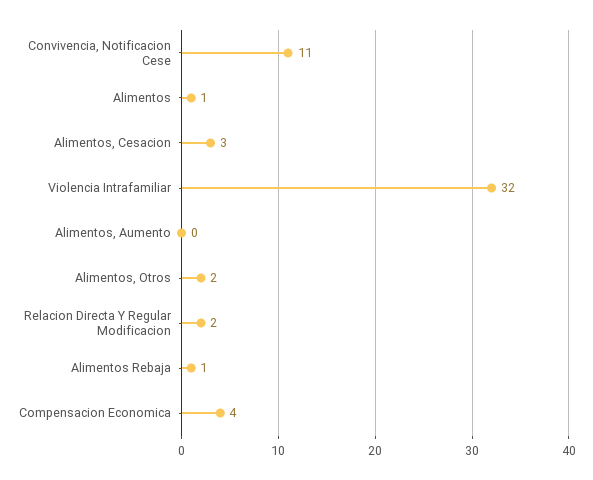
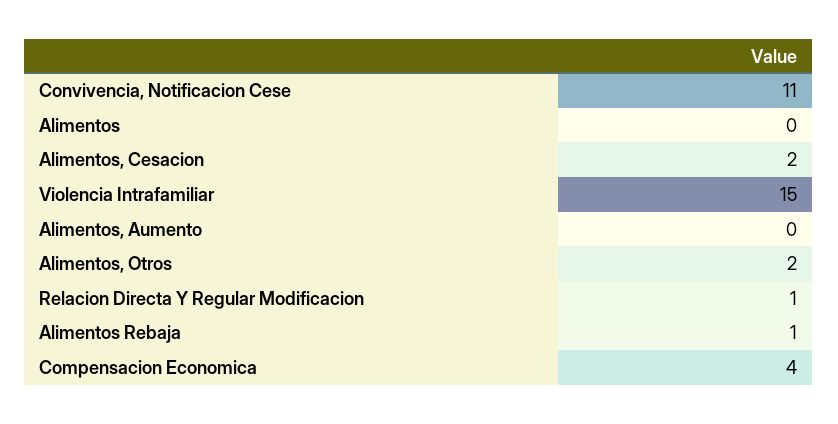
Alimentos: 1 -> 0
Alimentos, Cesacion: 3 -> 2
Violencia Intrafamiliar: 32 -> 15
Relacion Directa Y Regular Modificacion: 2 -> 1

